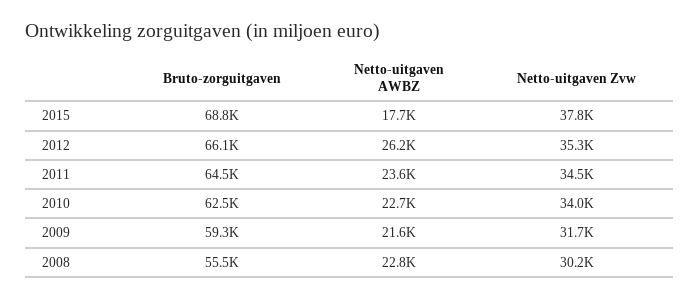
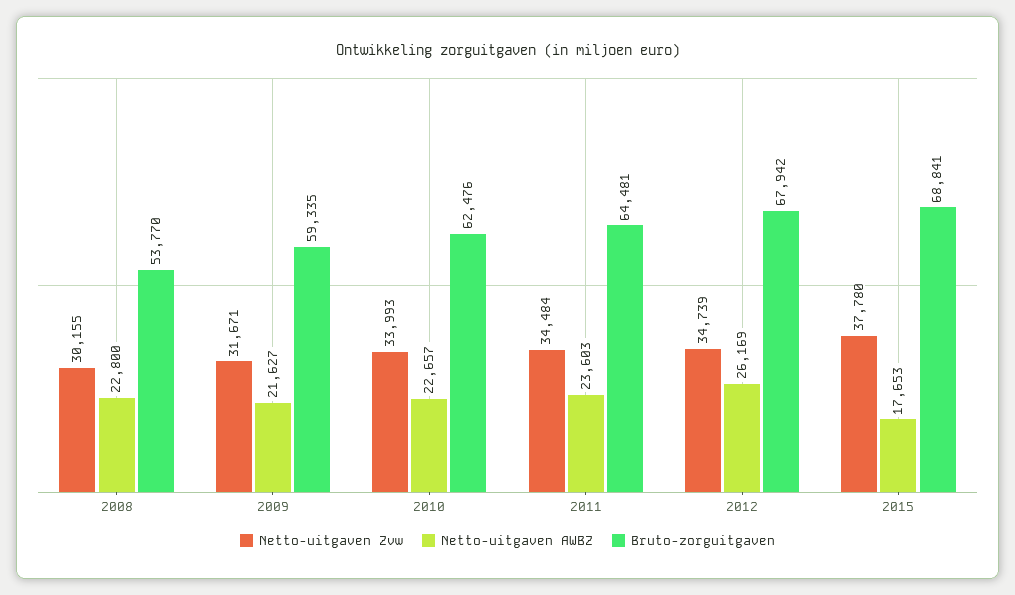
Bruto-zorguitgaven, 2012: 66100 -> 67942
Netto-uitgaven Zvw, 2012: 35300 -> 34739
Bruto-zorguitgaven, 2008: 55500 -> 53770

